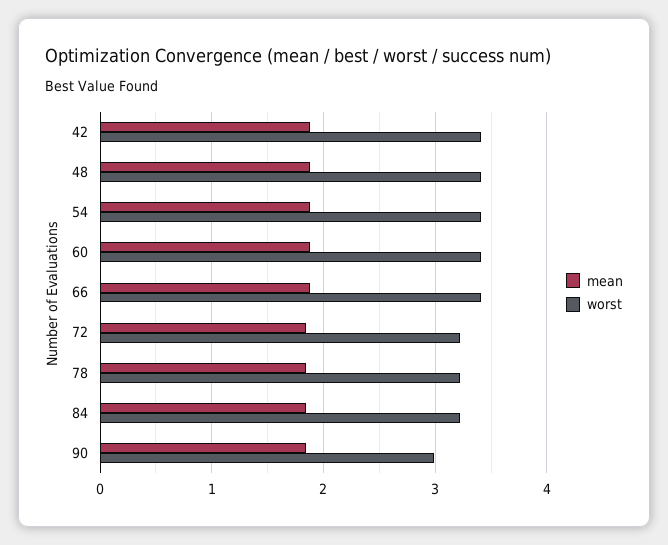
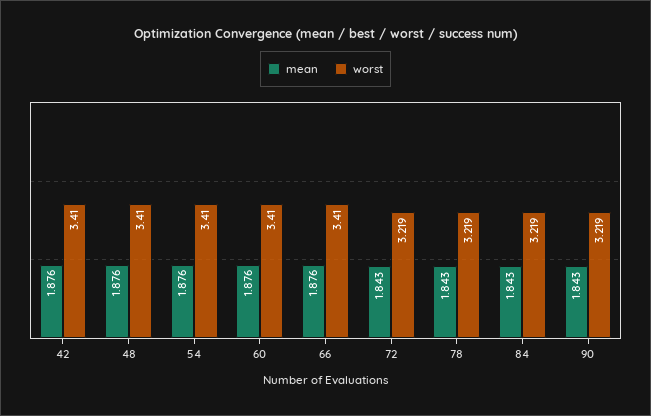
worst, 90: 3 -> 3.219

